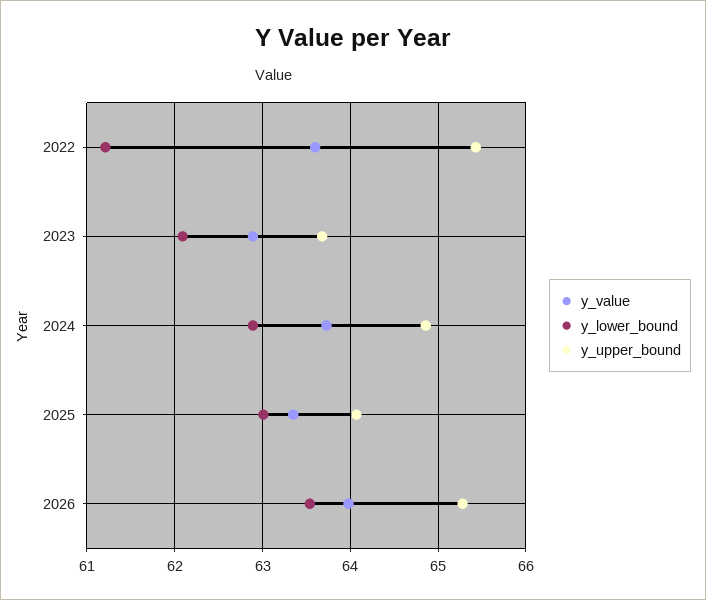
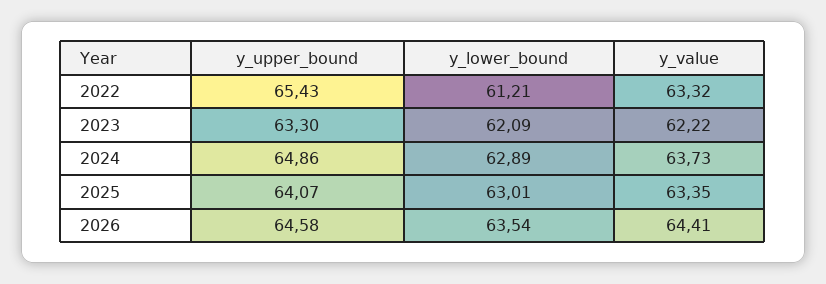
y_value, 2022: 63.6 -> 63.32
y_value, 2023: 62.9 -> 62.22
y_upper_bound, 2023: 63.7 -> 63.3
y_value, 2026: 64 -> 64.41
y_upper_bound, 2026: 65.3 -> 64.58

